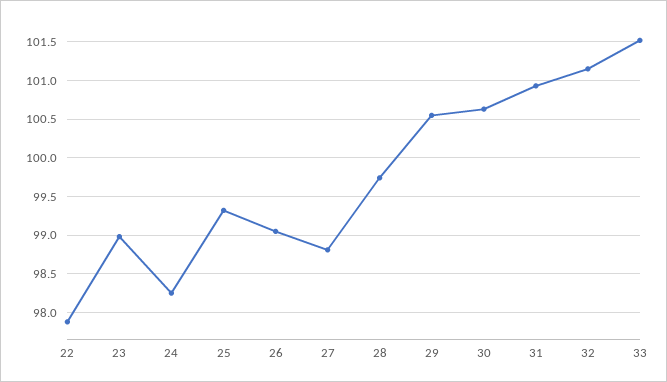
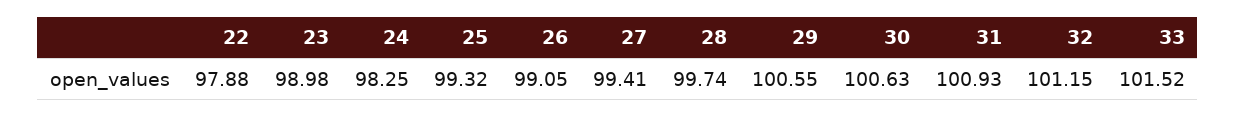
27: 98.8 -> 99.41

